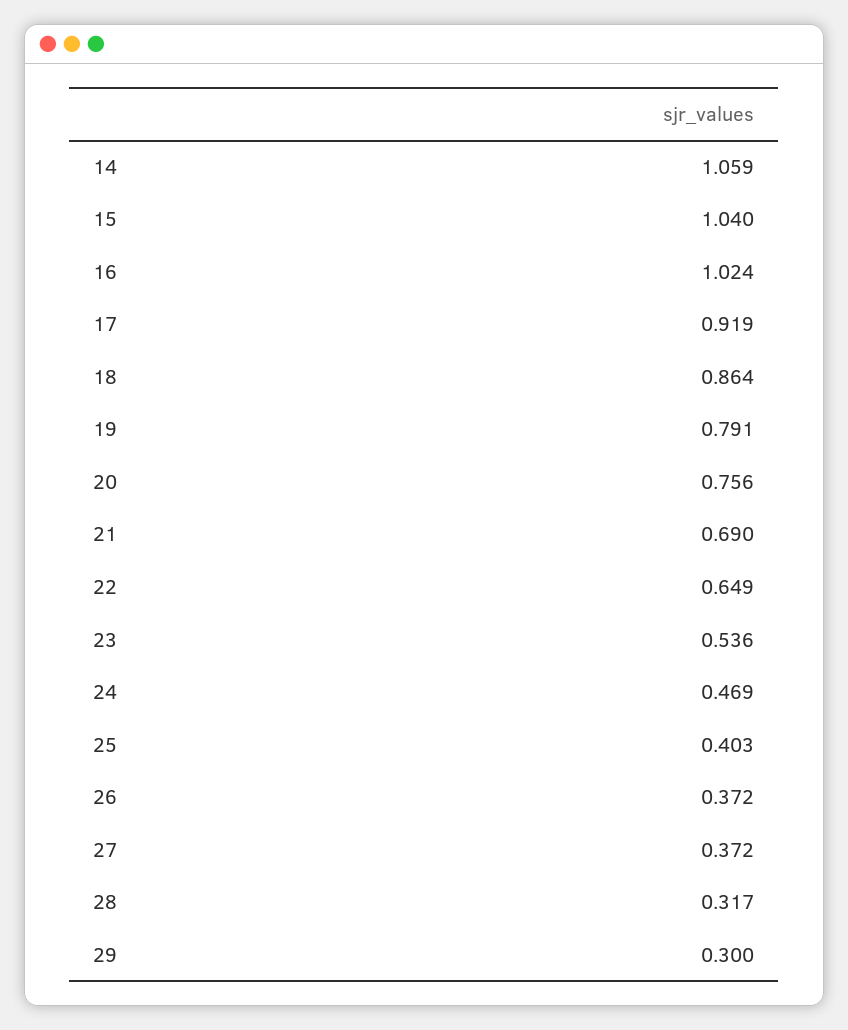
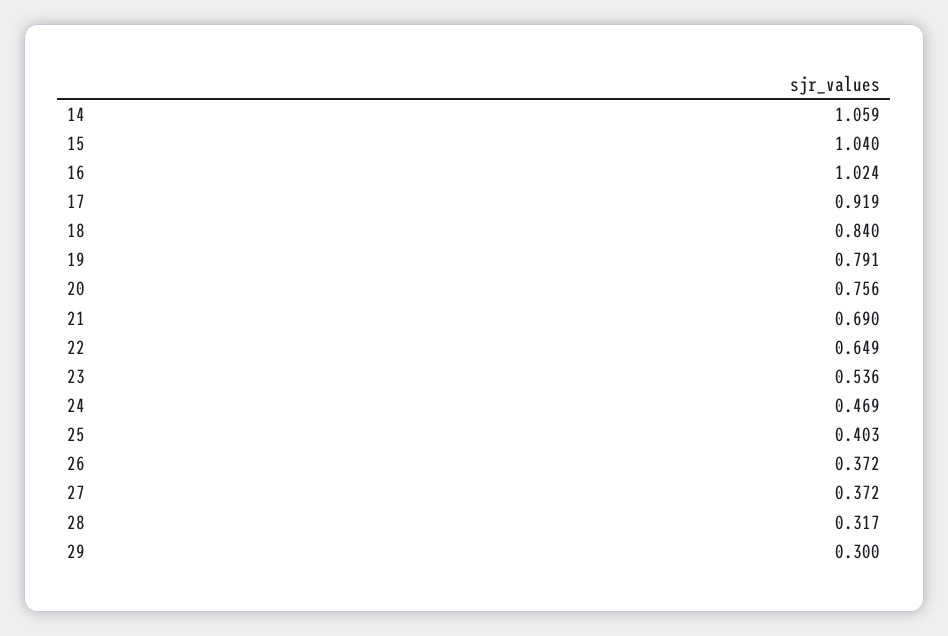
18: 0.864 -> 0.84

